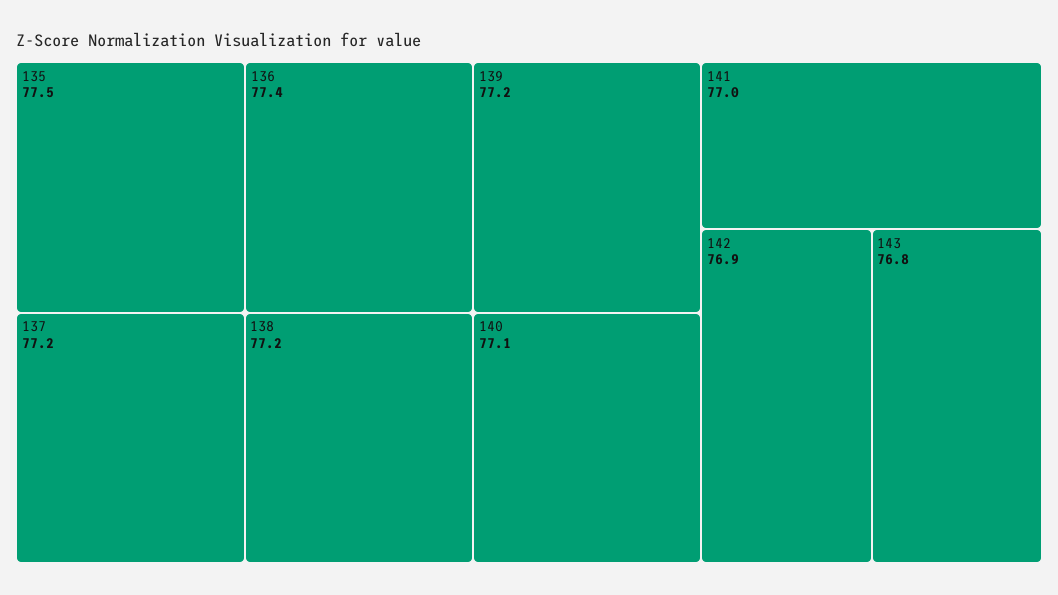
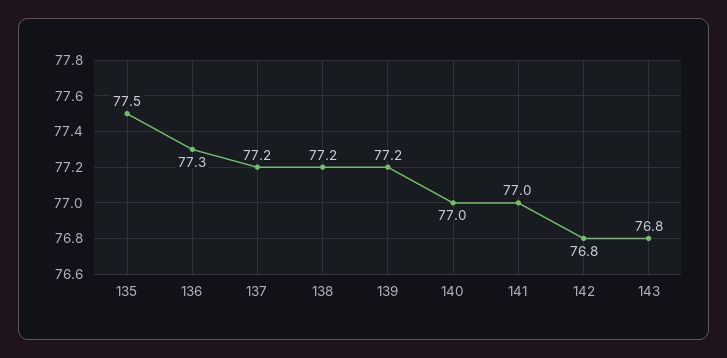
136: 77.4 -> 77.3
140: 77.1 -> 77
142: 76.9 -> 76.8

